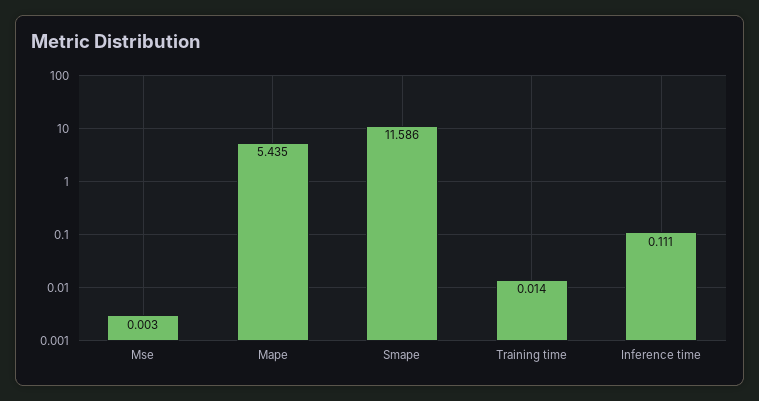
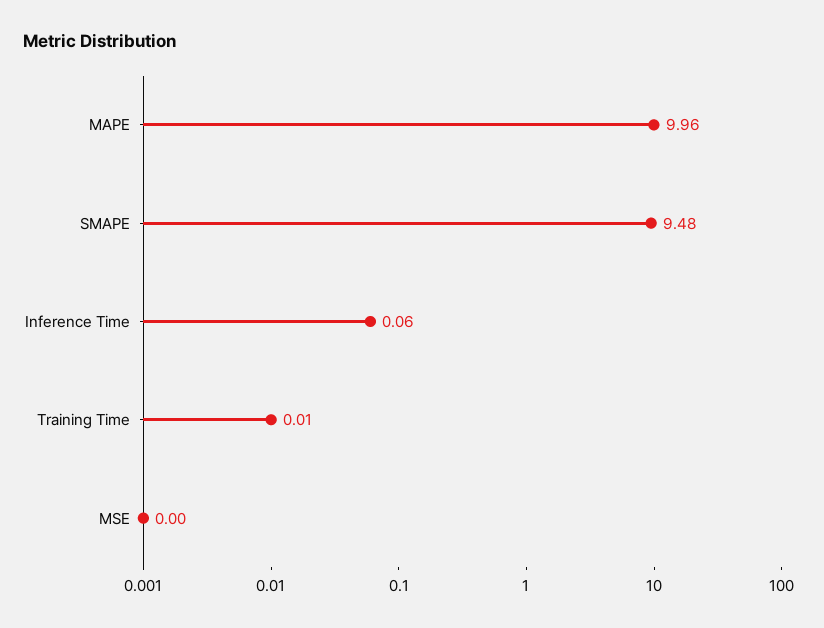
Mape: 5.435 -> 9.96
Smape: 11.586 -> 9.48
Inference time: 0.111 -> 0.06

